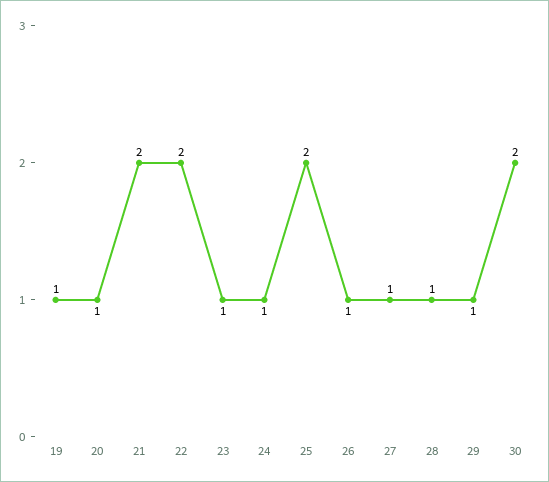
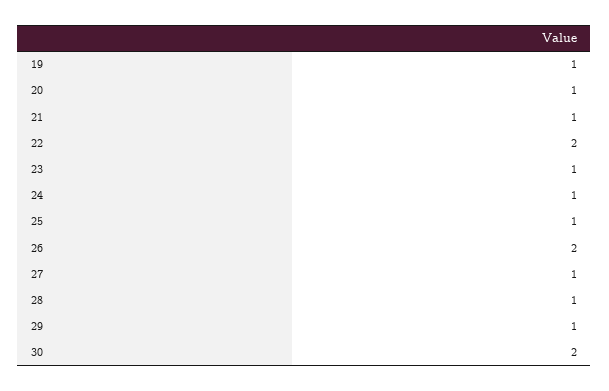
21: 2 -> 1
25: 2 -> 1
26: 1 -> 2

